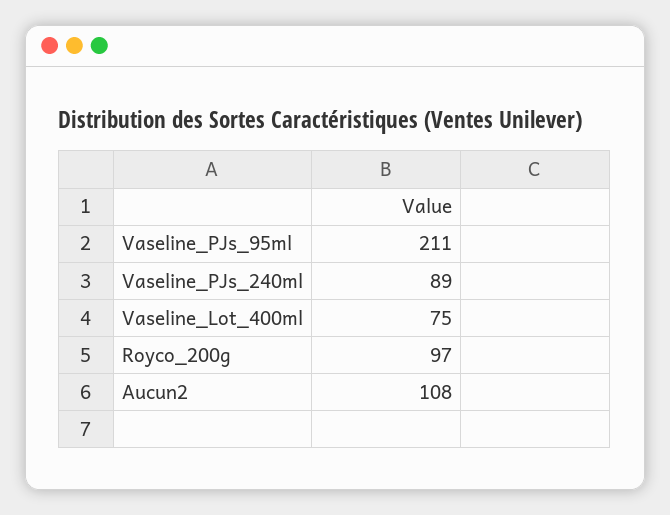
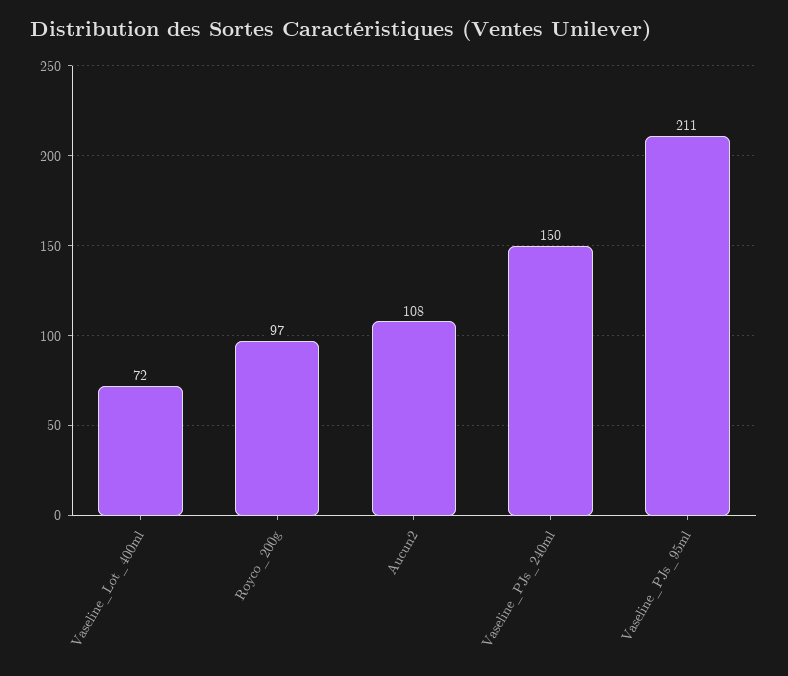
Vaseline_PJs_240ml: 89 -> 150
Vaseline_Lot_400ml: 75 -> 72

